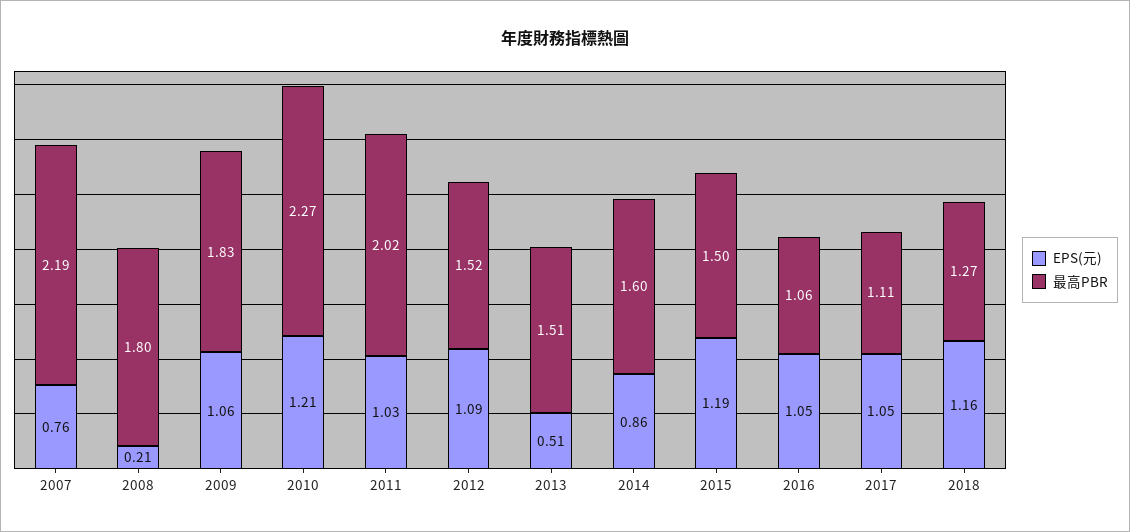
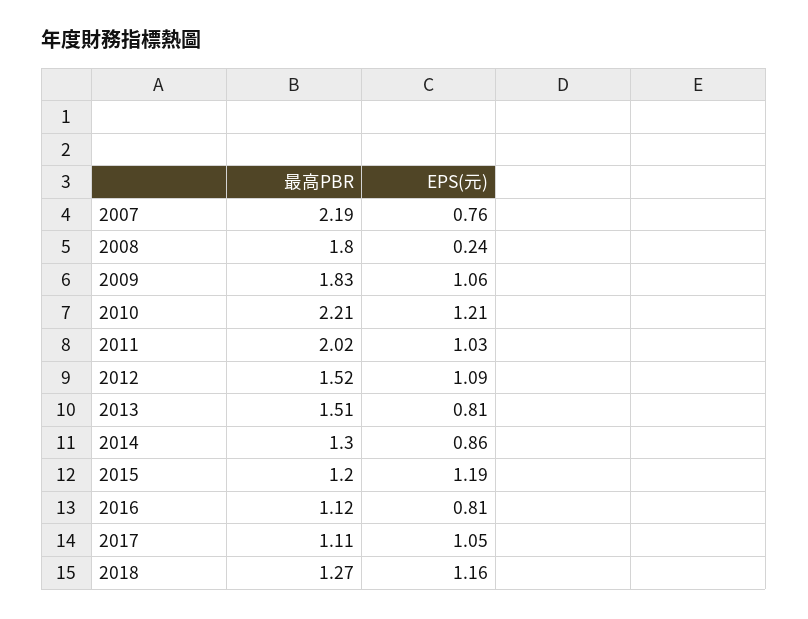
EPS(元), 2008: 0.21 -> 0.24
最高PBR, 2010: 2.27 -> 2.21
EPS(元), 2013: 0.51 -> 0.81
最高PBR, 2014: 1.6 -> 1.3
最高PBR, 2015: 1.5 -> 1.2
EPS(元), 2016: 1.05 -> 0.81
最高PBR, 2016: 1.06 -> 1.12

